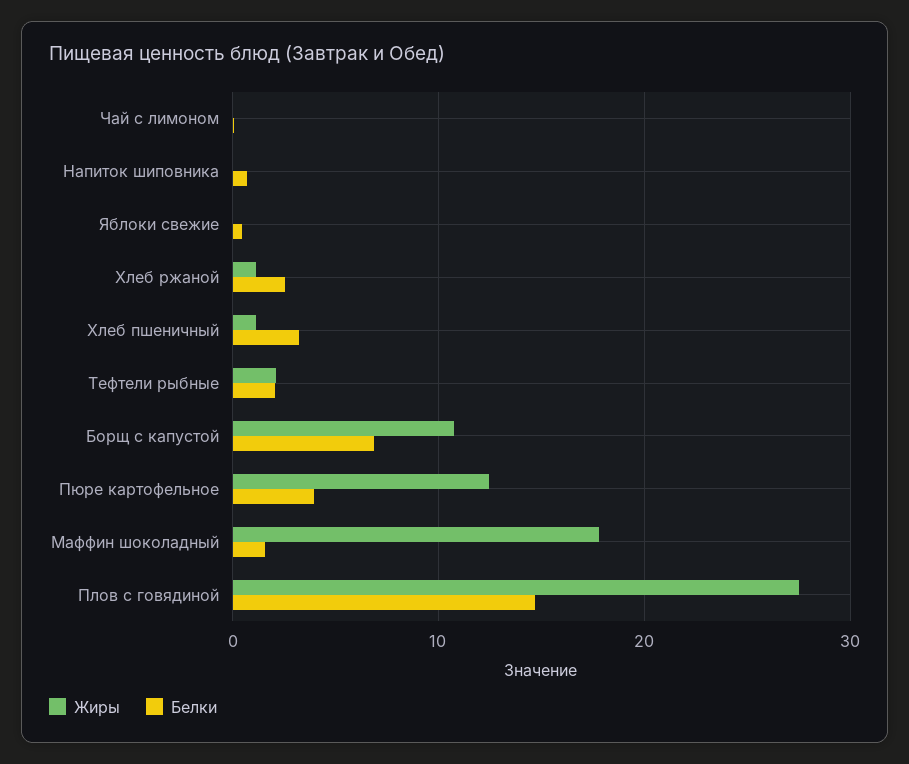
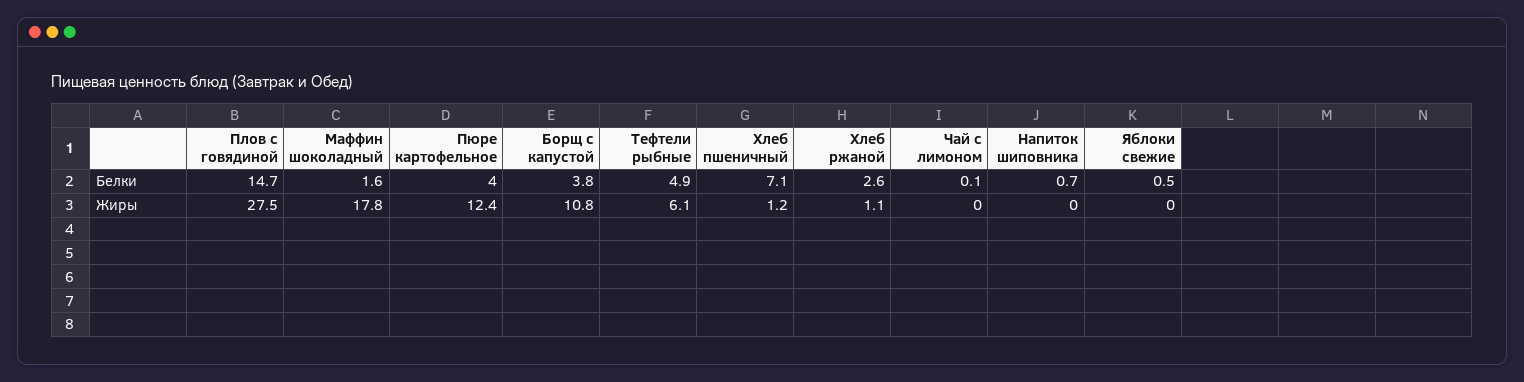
Белки, Хлеб пшеничный: 3 -> 7.1
Жиры, Тефтели рыбные: 2 -> 6.1
Белки, Тефтели рыбные: 2 -> 4.9
Белки, Борщ с капустой: 7 -> 3.8

